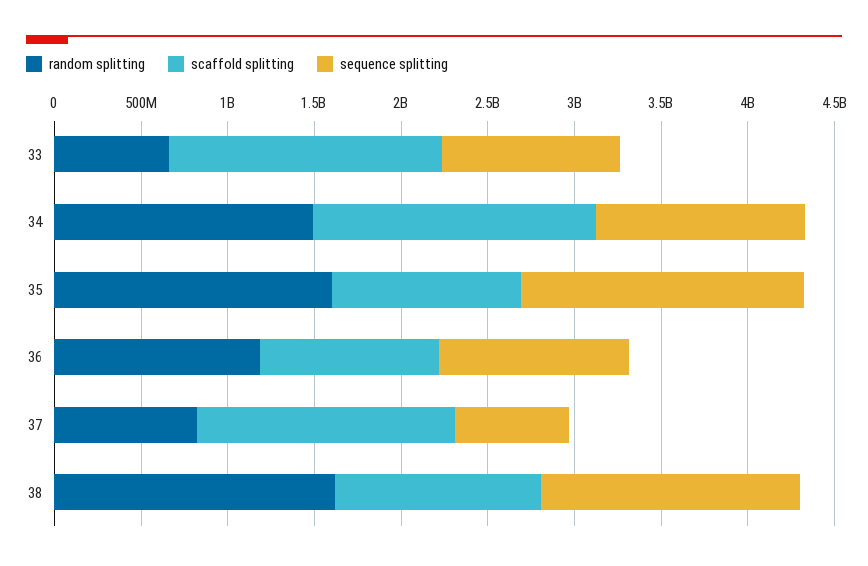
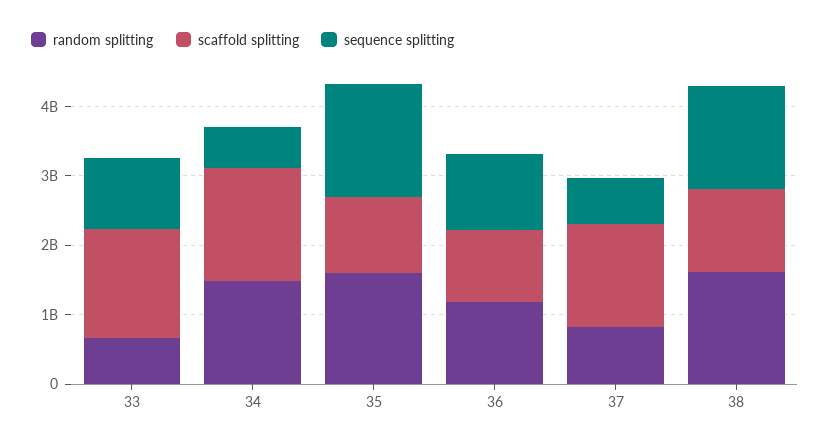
sequence splitting, 34: 1200000000 -> 600000000

